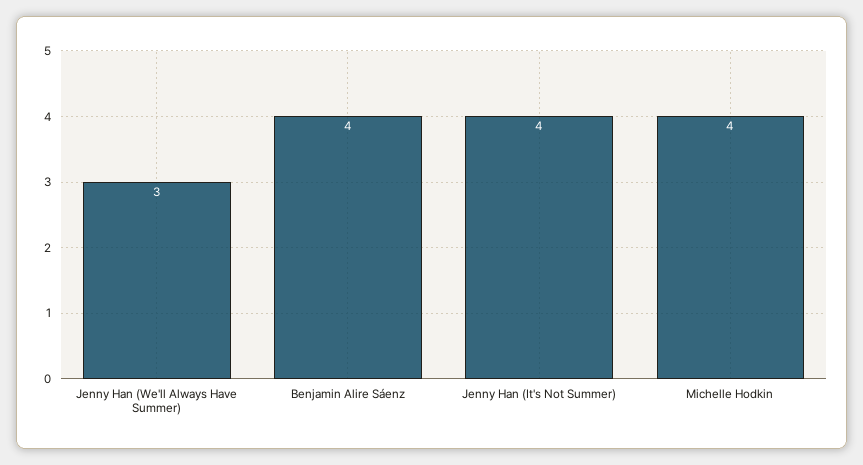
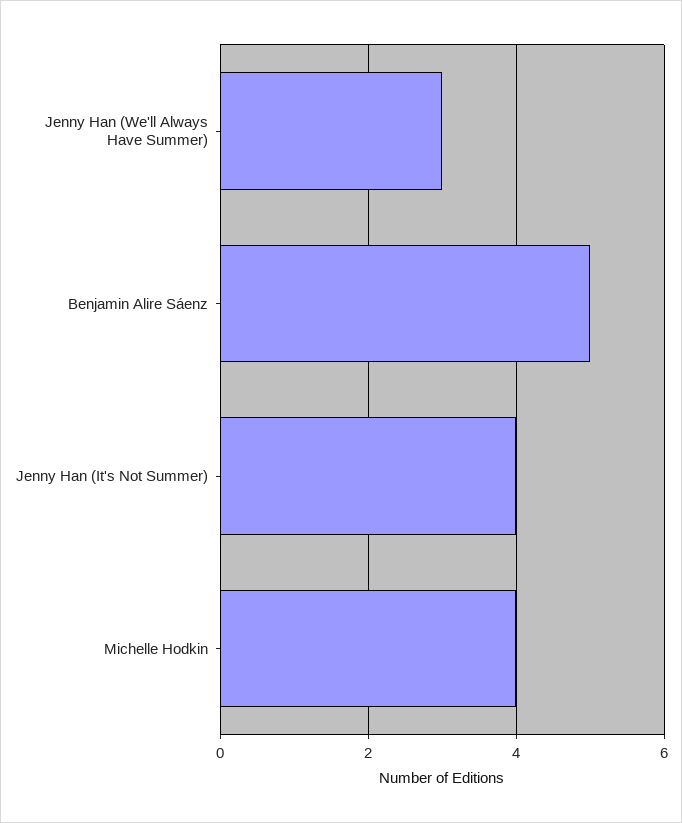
Benjamin Alire Sáenz: 4 -> 5

